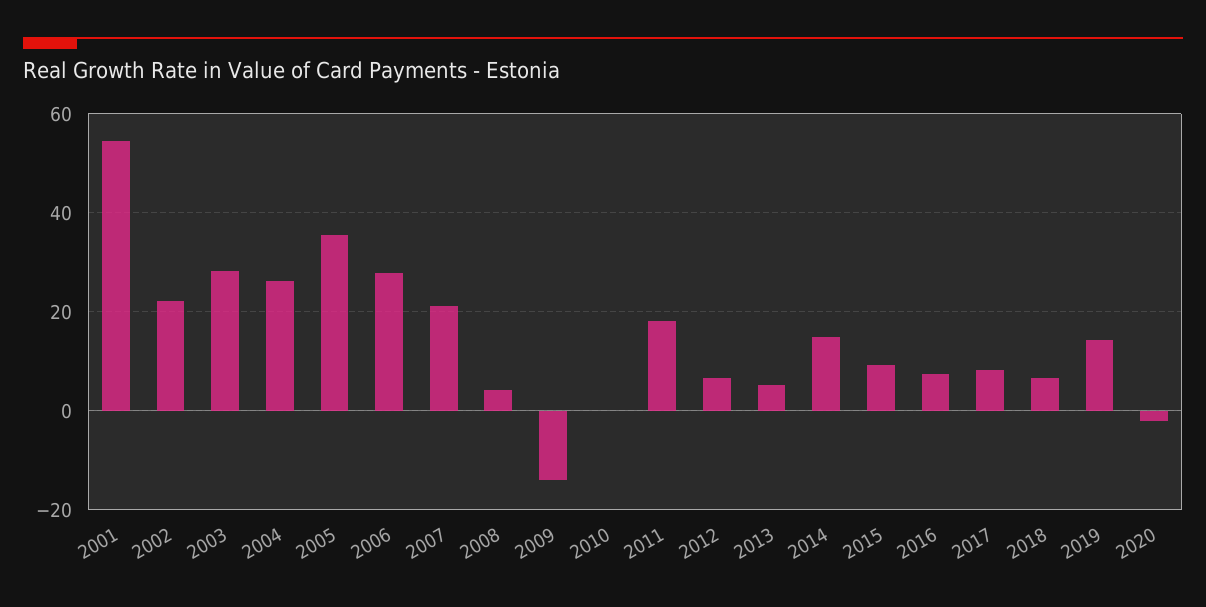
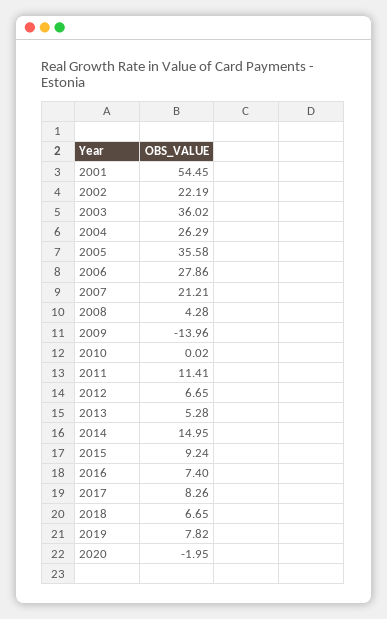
2003: 28 -> 36.02
2011: 18 -> 11.41
2019: 14 -> 7.82

